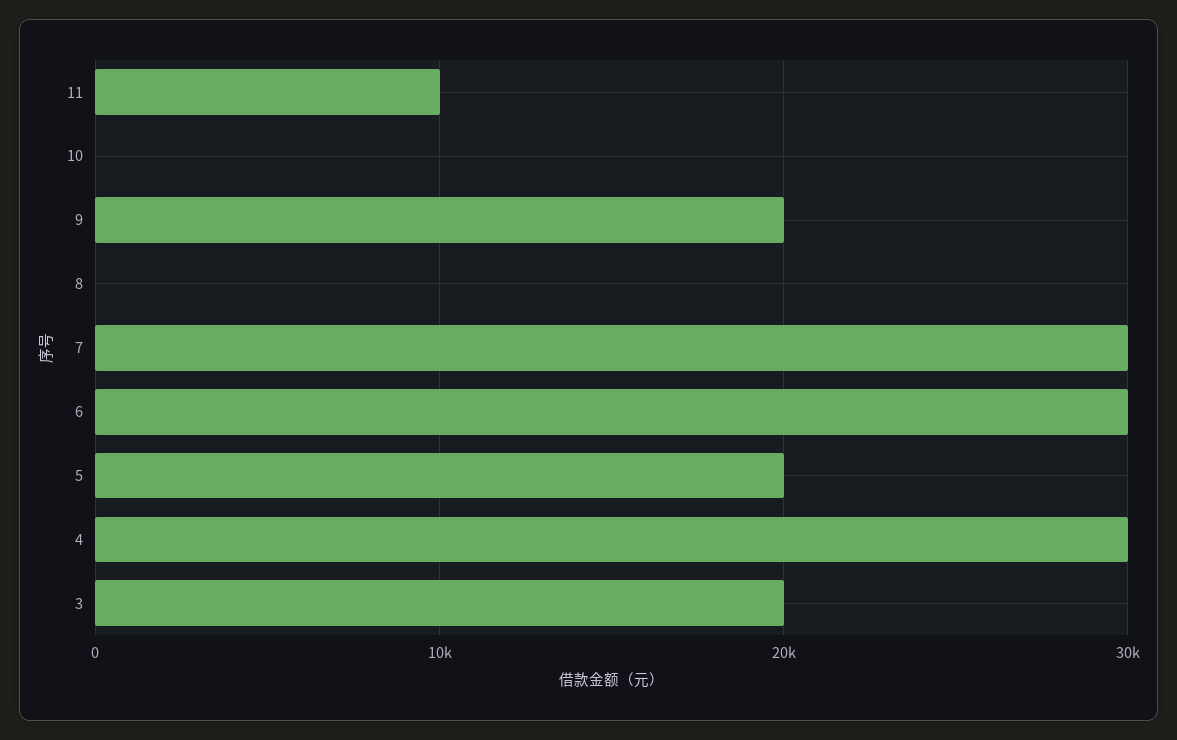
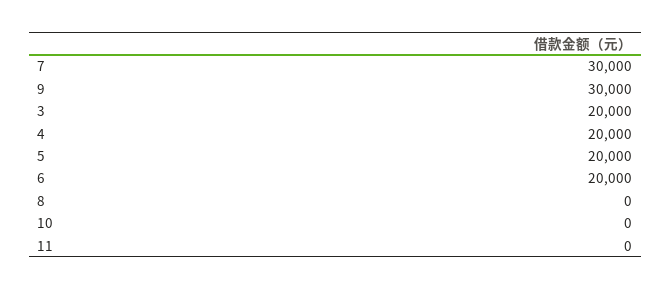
11: 10000 -> 0
9: 20000 -> 30000
6: 30000 -> 20000
4: 30000 -> 20000

